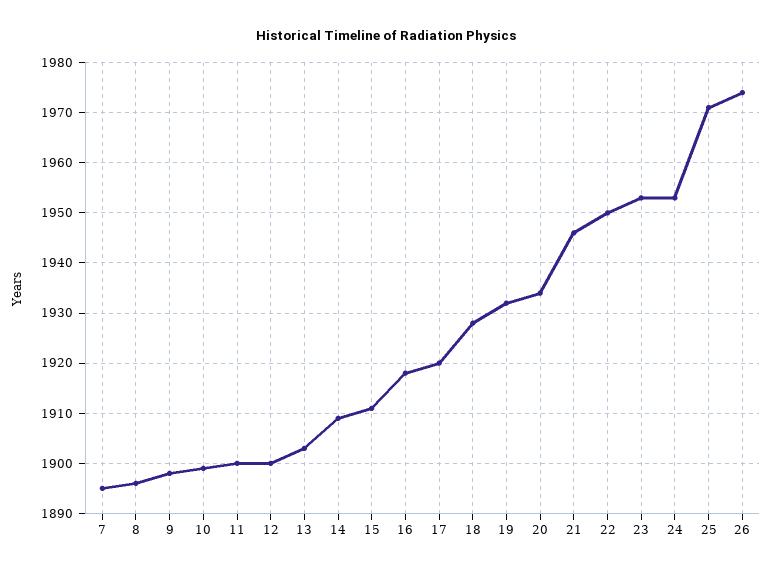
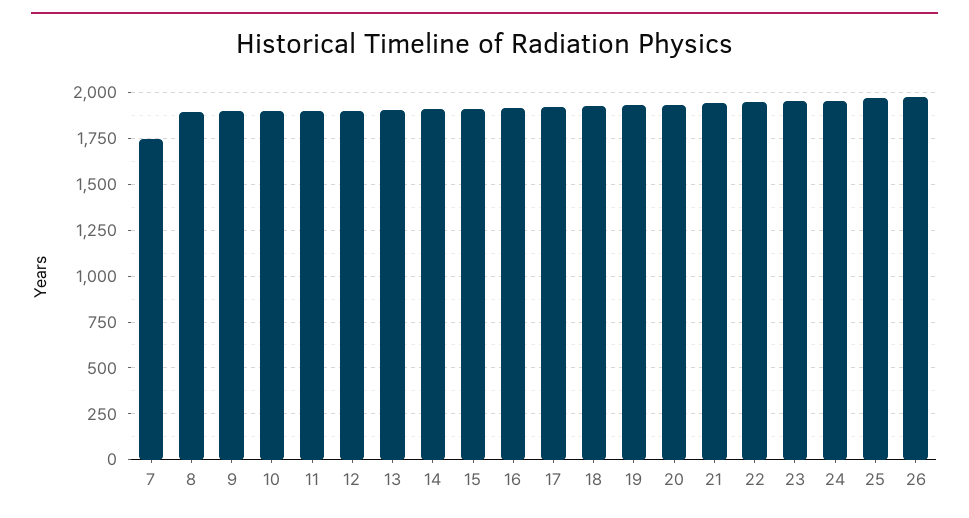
7: 1895 -> 1750

